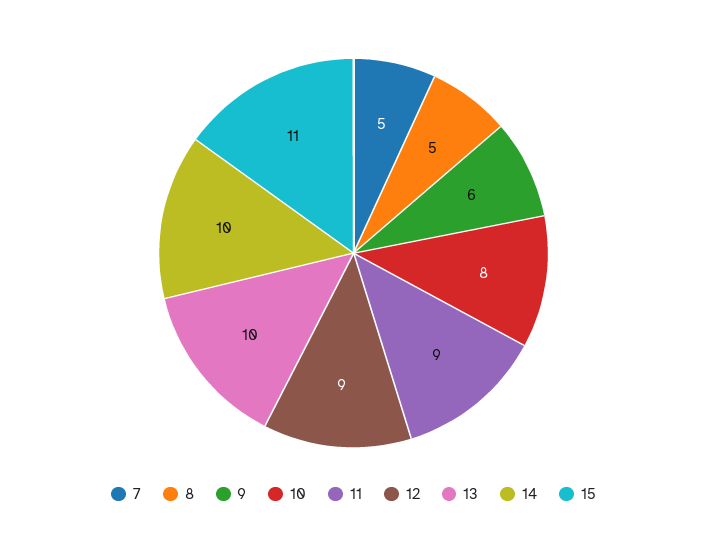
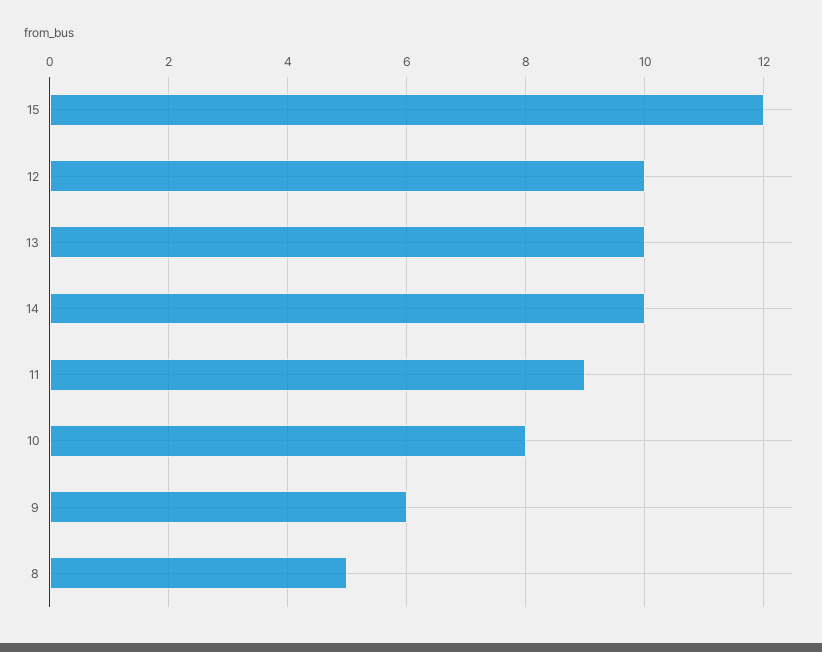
7: 5 -> none
12: 9 -> 10
15: 11 -> 12

